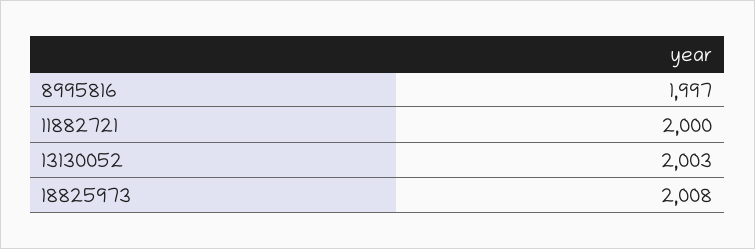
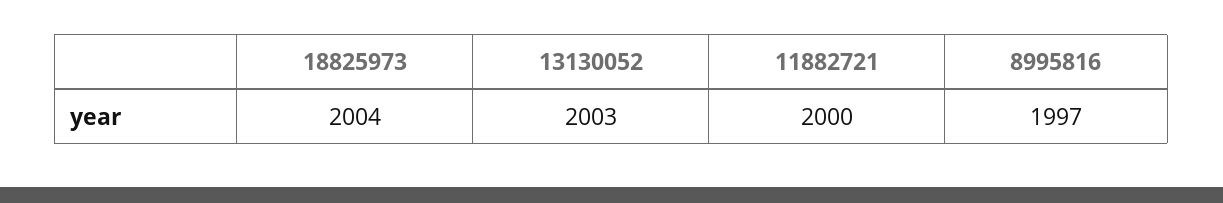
18825973: 2008 -> 2004

